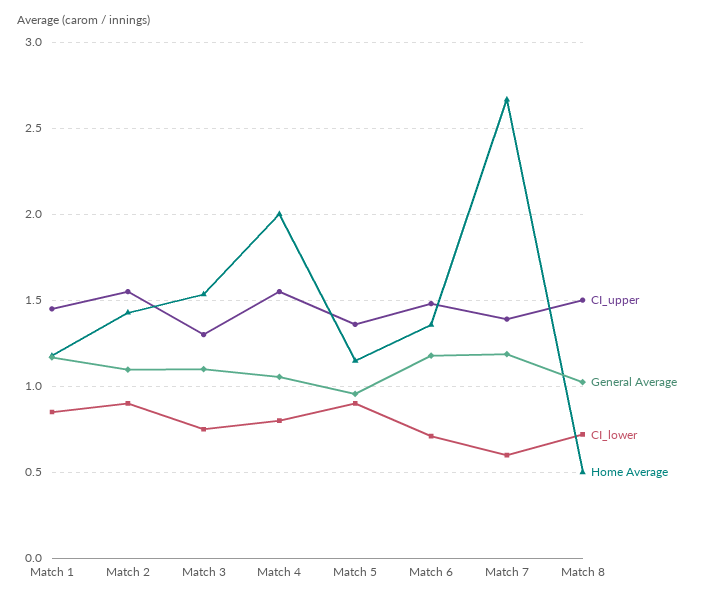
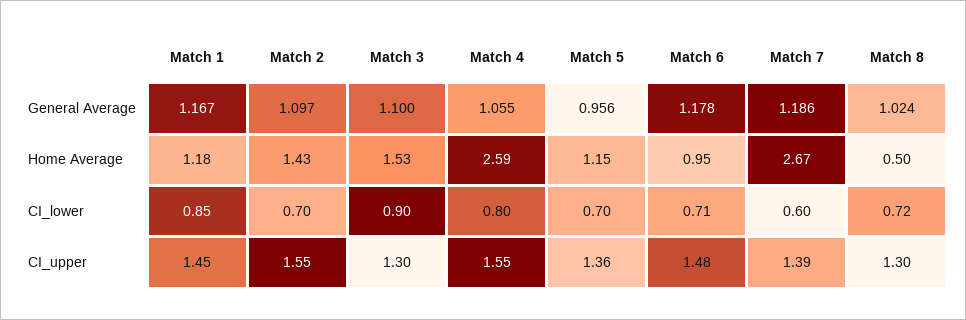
CI_lower, Match 2: 0.9 -> 0.7
CI_lower, Match 3: 0.75 -> 0.9
Home Average, Match 4: 2 -> 2.59
CI_lower, Match 5: 0.9 -> 0.7
Home Average, Match 6: 1.35 -> 0.95
CI_upper, Match 8: 1.5 -> 1.3

